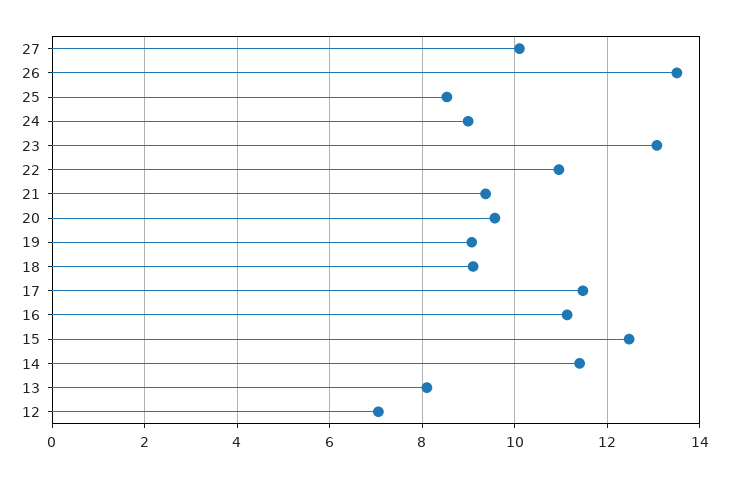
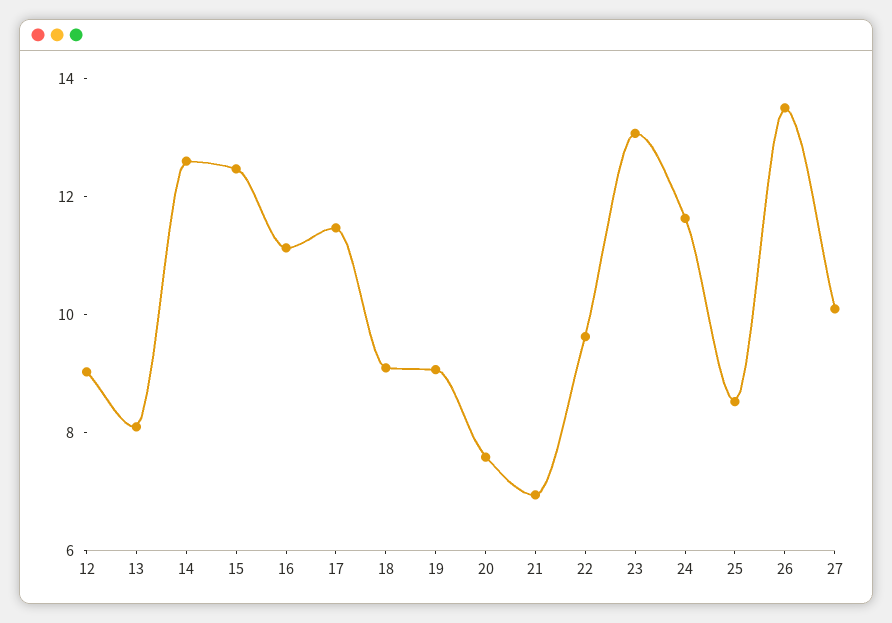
24: 9 -> 11.5
22: 11 -> 9.5
21: 9.4 -> 7
20: 9.6 -> 7.5
14: 11.4 -> 12.5
12: 7 -> 9

